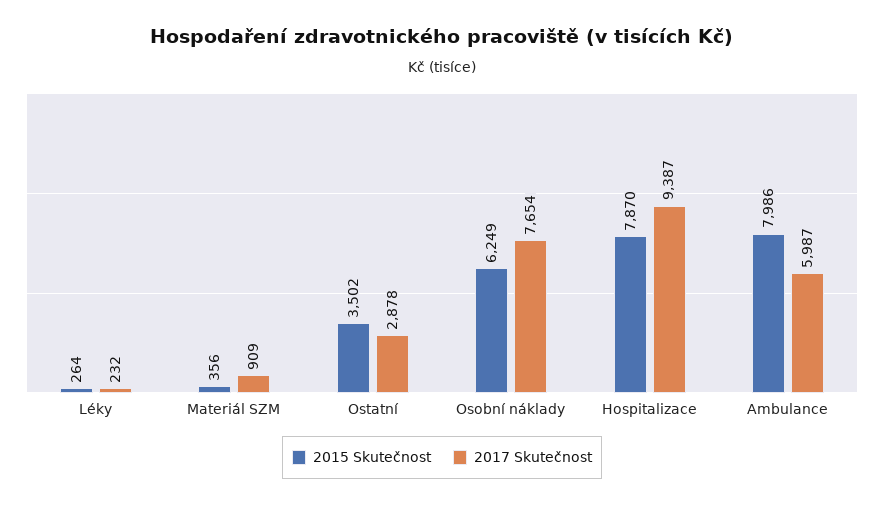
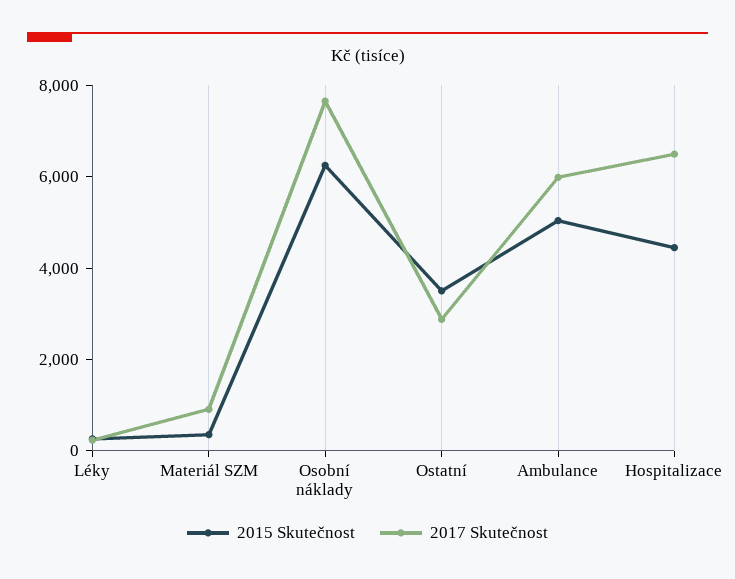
2015 Skutečnost, Hospitalizace: 7870 -> 4500
2017 Skutečnost, Hospitalizace: 9387 -> 6500
2015 Skutečnost, Ambulance: 7986 -> 5000

